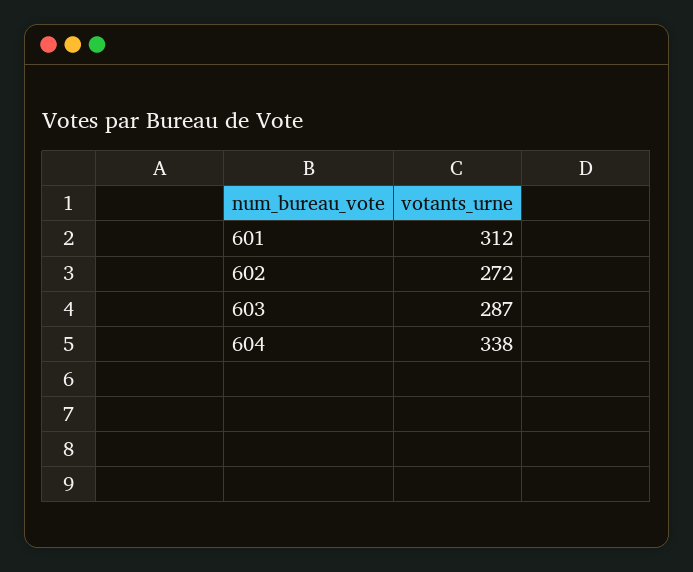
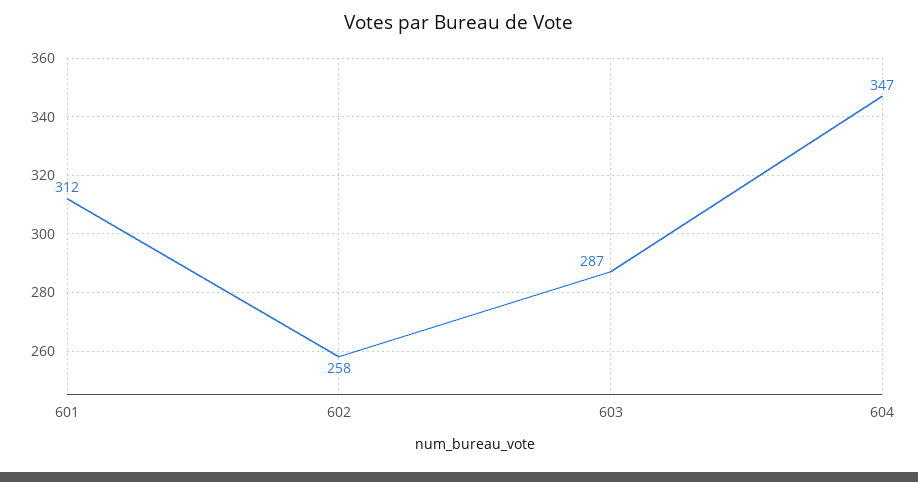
602: 272 -> 258
604: 338 -> 347

